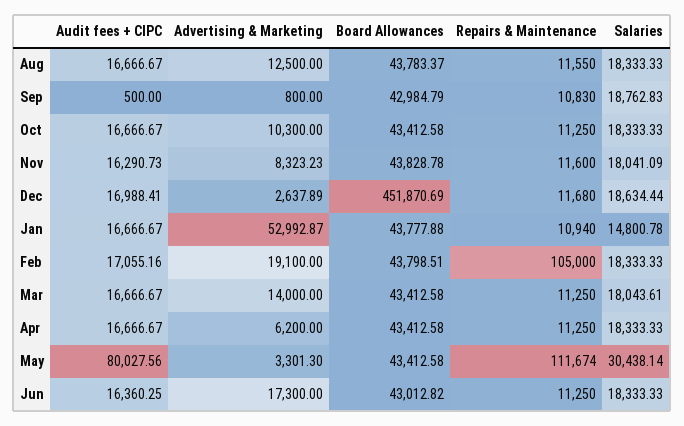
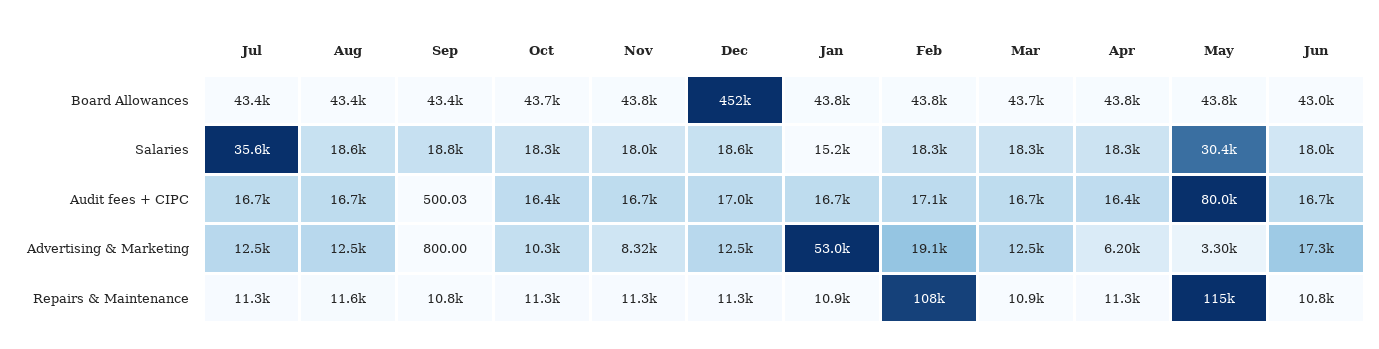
Board Allowances, Aug: 43783.37 -> 43400
Salaries, Aug: 18333.33 -> 18600
Audit fees + CIPC, Sep: 500 -> 500.03
Board Allowances, Sep: 42984.79 -> 43400
Audit fees + CIPC, Oct: 16666.67 -> 16400
Board Allowances, Oct: 43412.58 -> 43700
Audit fees + CIPC, Nov: 16290.73 -> 16700
Repairs & Maintenance, Nov: 11600 -> 11300
Advertising & Marketing, Dec: 2637.89 -> 12500
Repairs & Maintenance, Dec: 11680 -> 11300
Salaries, Jan: 14800.78 -> 15200
Repairs & Maintenance, Feb: 105000 -> 108000
Advertising & Marketing, Mar: 14000 -> 12500
Board Allowances, Mar: 43412.58 -> 43700
Repairs & Maintenance, Mar: 11250 -> 10900
Salaries, Mar: 18043.61 -> 18300
Audit fees + CIPC, Apr: 16666.67 -> 16400
Board Allowances, Apr: 43412.58 -> 43800
Board Allowances, May: 43412.58 -> 43800
Repairs & Maintenance, May: 111674 -> 115000
Audit fees + CIPC, Jun: 16360.25 -> 16700
Repairs & Maintenance, Jun: 11250 -> 10800
Salaries, Jun: 18333.33 -> 18000
Board Allowances, Jul: none -> 43400
Salaries, Jul: none -> 35600
Audit fees + CIPC, Jul: none -> 16700
Advertising & Marketing, Jul: none -> 12500
Repairs & Maintenance, Jul: none -> 11300

